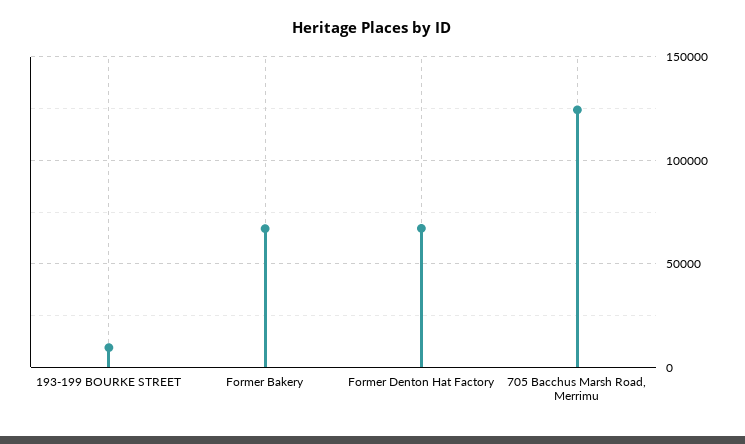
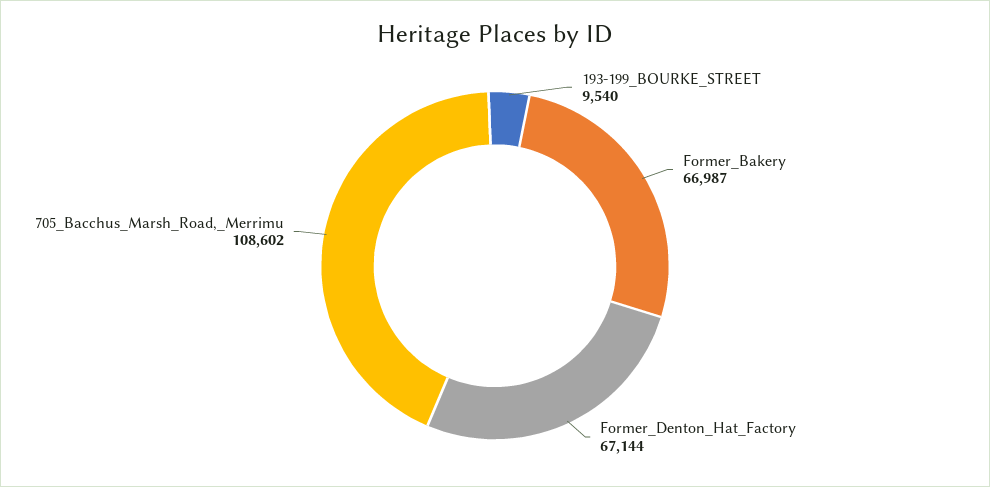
705 Bacchus Marsh Road, Merrimu: 125000 -> 108602

